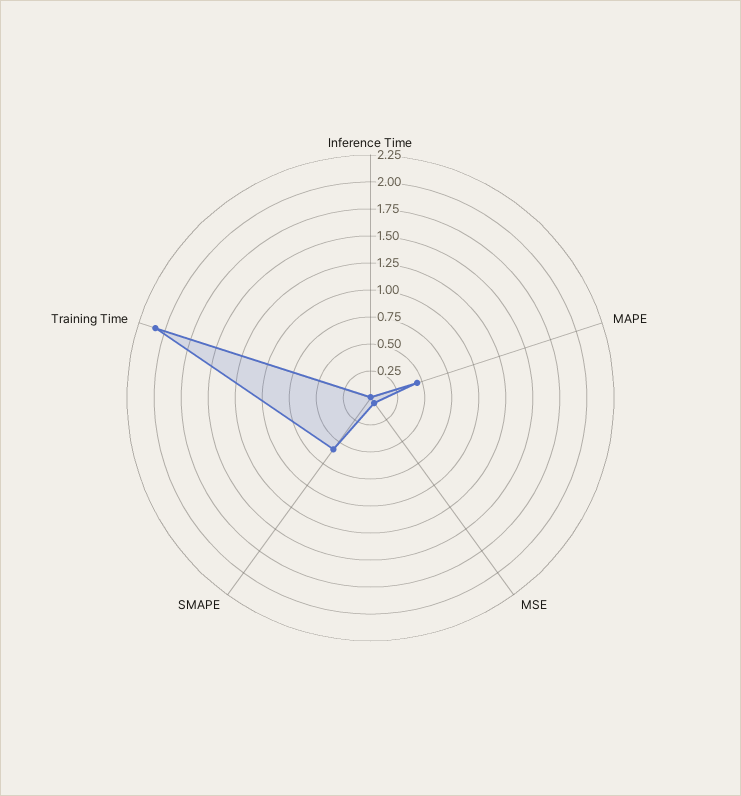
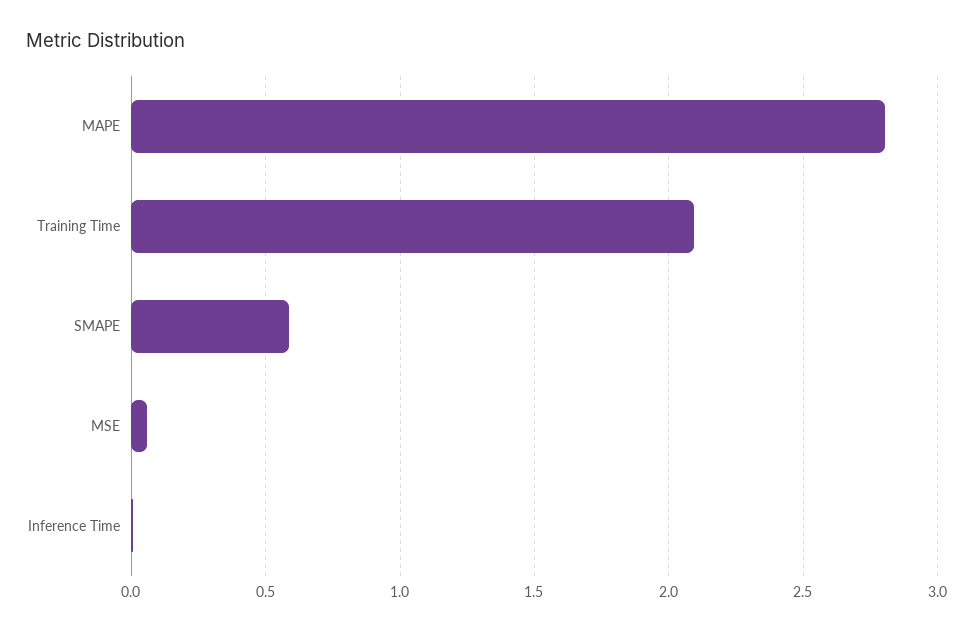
MAPE: 0.5 -> 2.8

